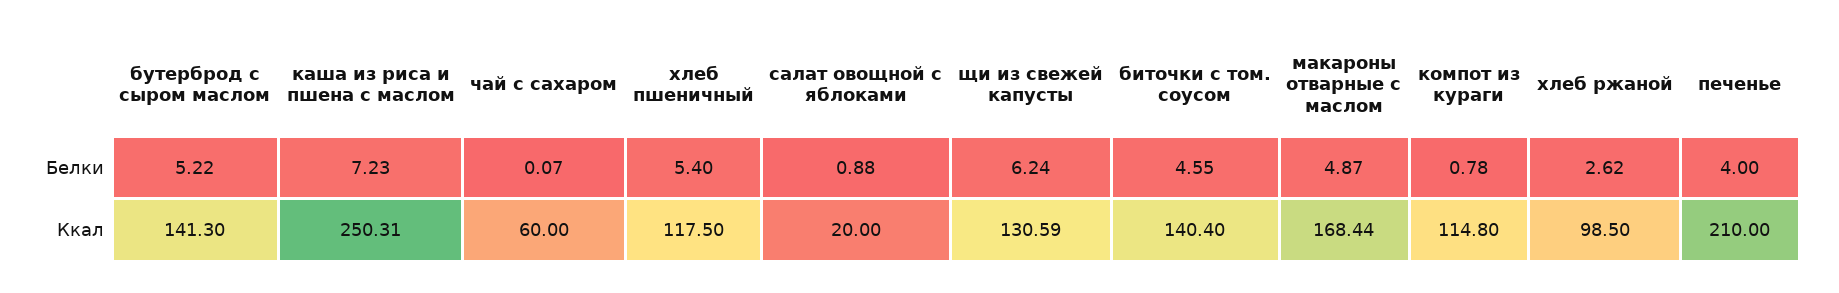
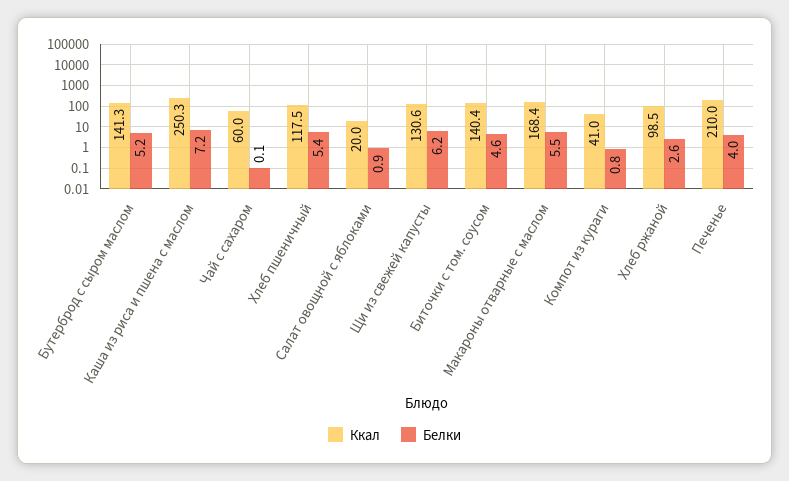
Белки, макароны отварные с маслом: 4.87 -> 5.5
Ккал, компот из кураги: 114.8 -> 41

